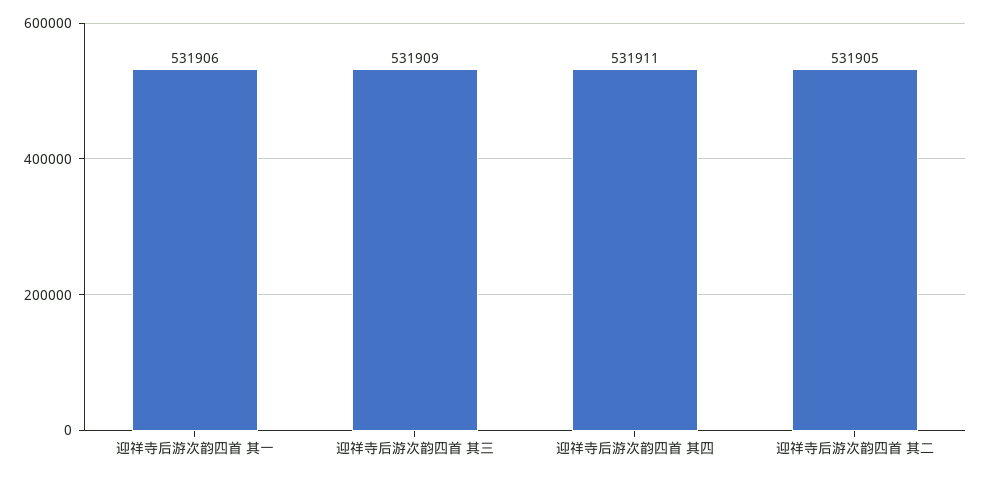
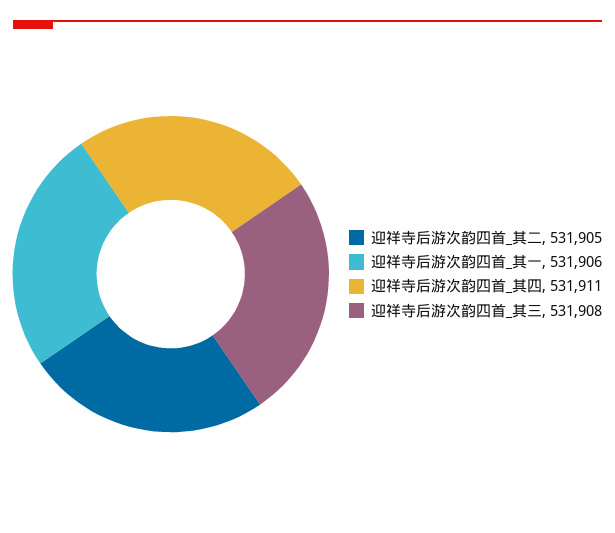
迎祥寺后游次韵四首 其三: 531909 -> 531908

